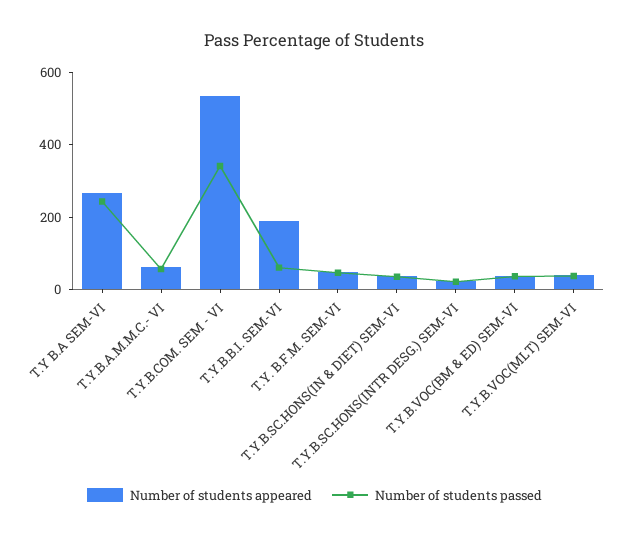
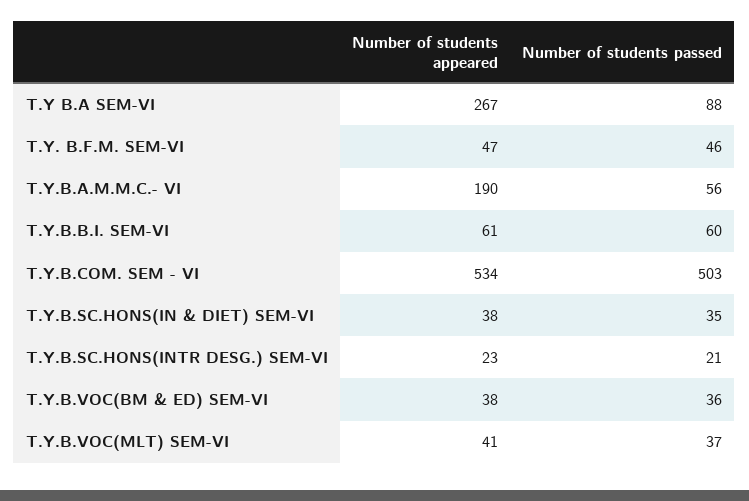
Number of students passed, T.Y B.A SEM-VI: 250 -> 88
Number of students appeared, T.Y.B.A.M.M.C.- VI: 50 -> 190
Number of students passed, T.Y.B.COM. SEM - VI: 350 -> 503
Number of students appeared, T.Y.B.B.I. SEM-VI: 200 -> 61

